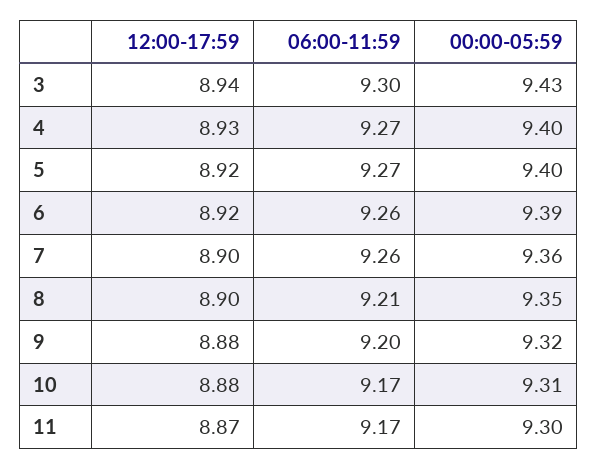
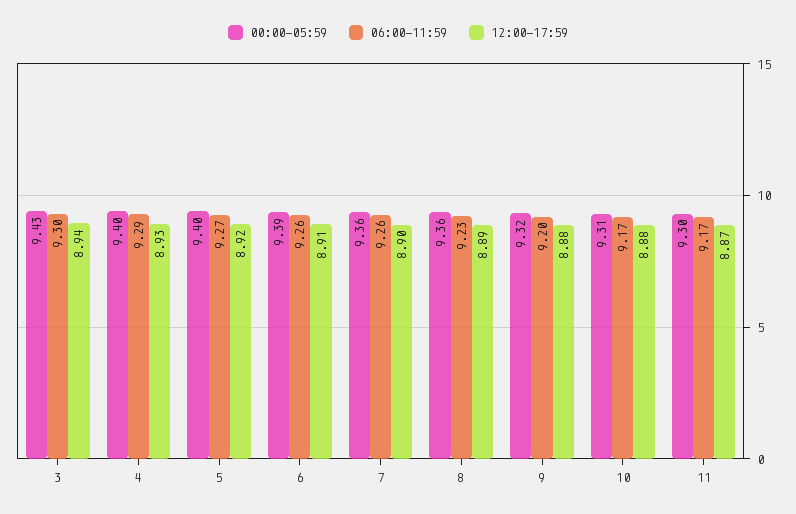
06:00-11:59, 4: 9.27 -> 9.29
12:00-17:59, 6: 8.92 -> 8.91
12:00-17:59, 8: 8.9 -> 8.89
06:00-11:59, 8: 9.21 -> 9.23
00:00-05:59, 8: 9.35 -> 9.36

